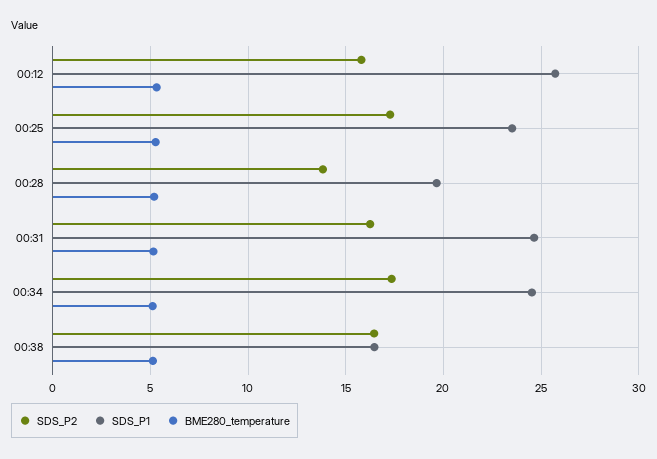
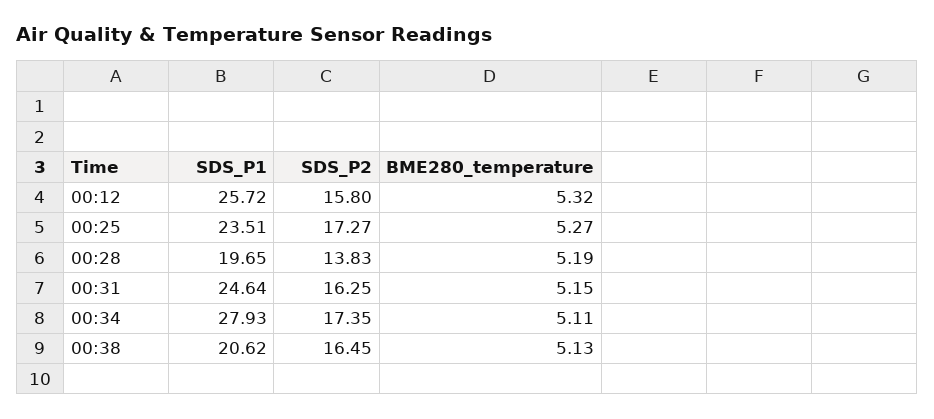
SDS_P1, 00:34: 24.5 -> 27.93
SDS_P1, 00:38: 16.5 -> 20.62

